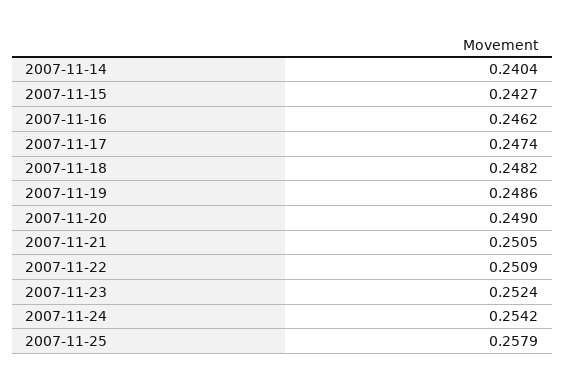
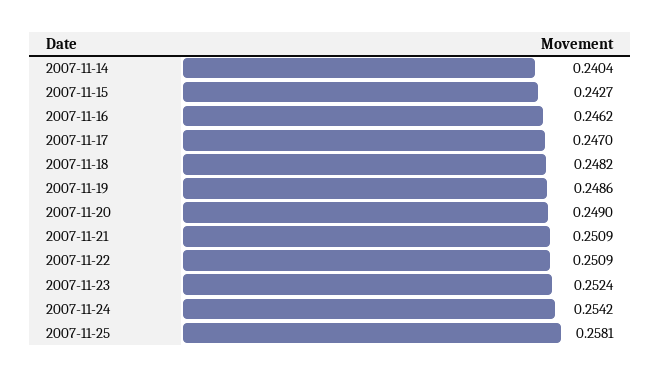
2007-11-17: 0.2474 -> 0.247
2007-11-21: 0.2505 -> 0.2509
2007-11-25: 0.2579 -> 0.2581

